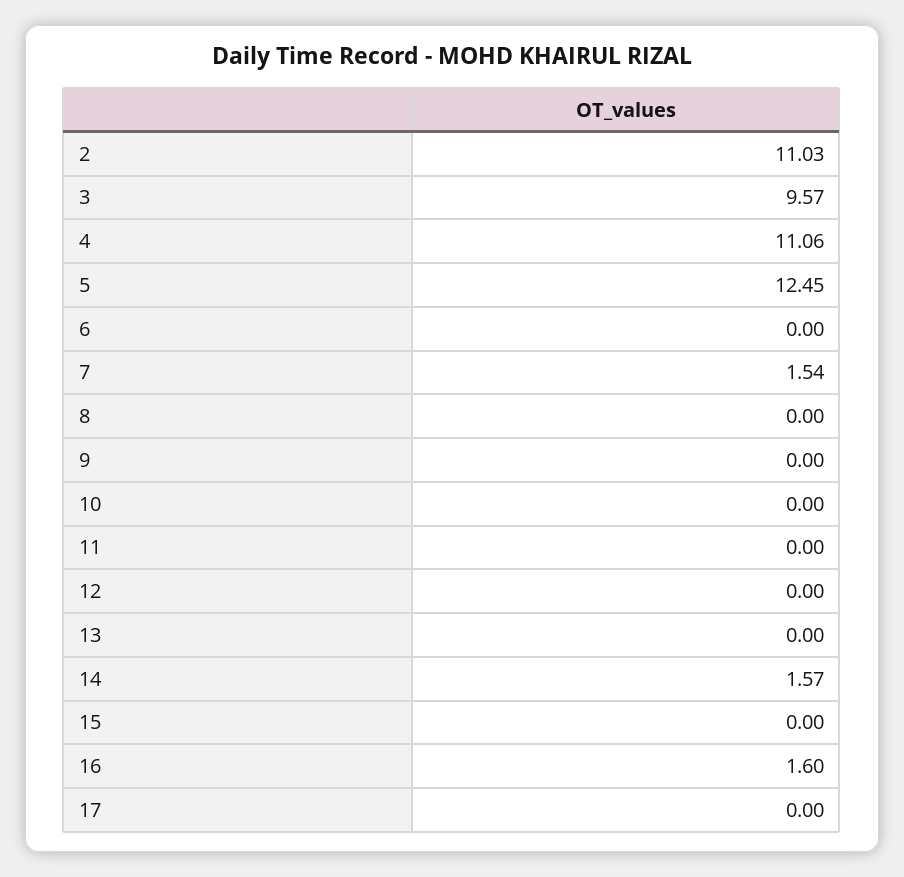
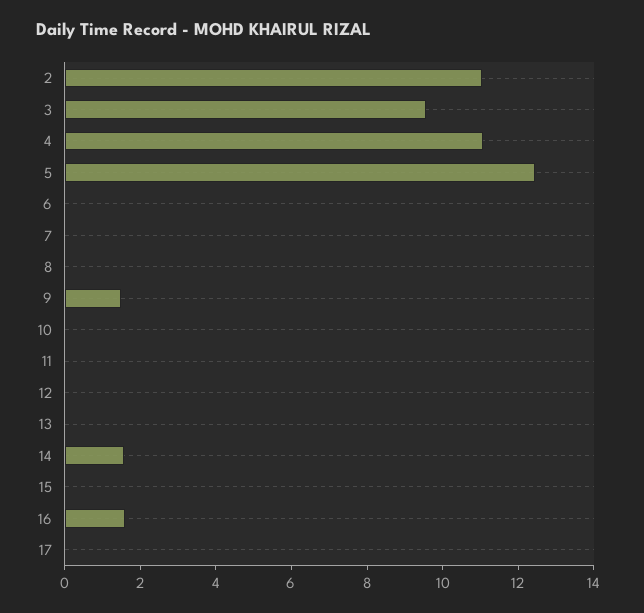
7: 1.54 -> 0
9: 0 -> 1.5

